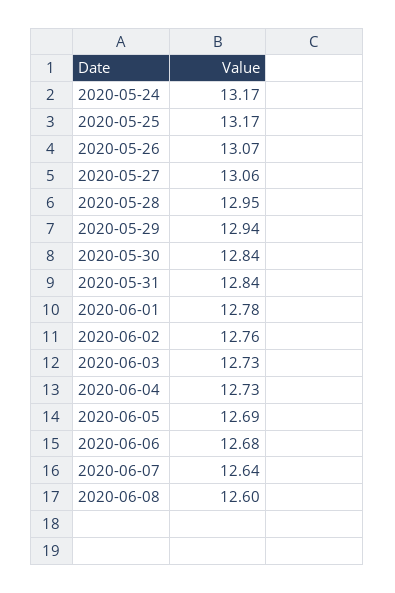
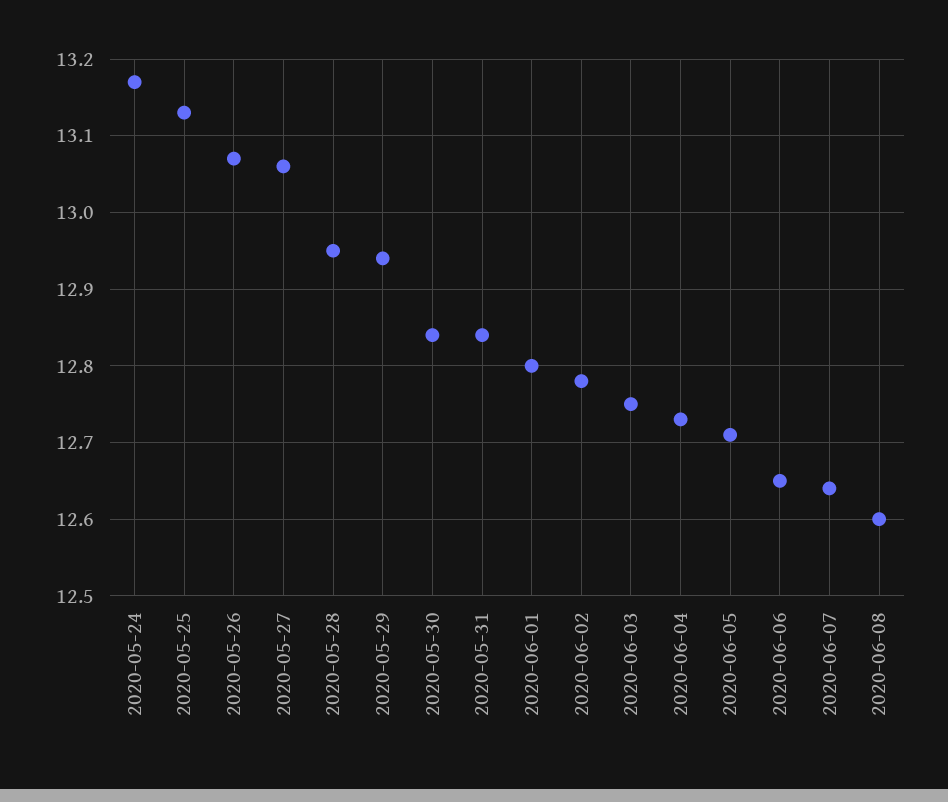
2020-05-25: 13.17 -> 13.13
2020-06-01: 12.78 -> 12.8
2020-06-02: 12.76 -> 12.78
2020-06-03: 12.73 -> 12.75
2020-06-05: 12.69 -> 12.71
2020-06-06: 12.68 -> 12.65

